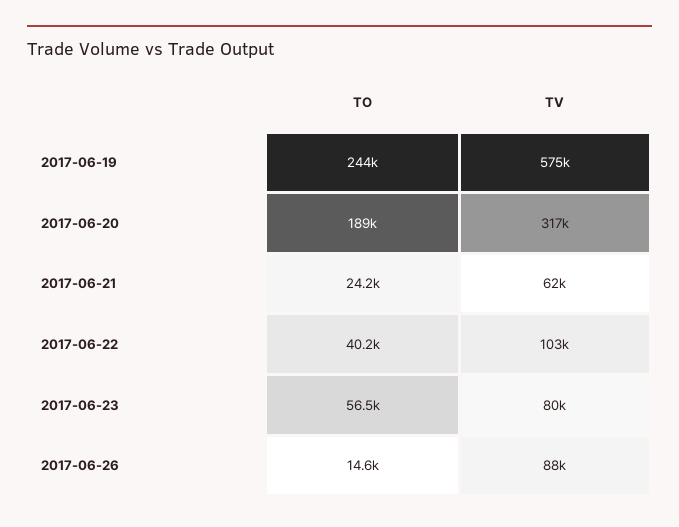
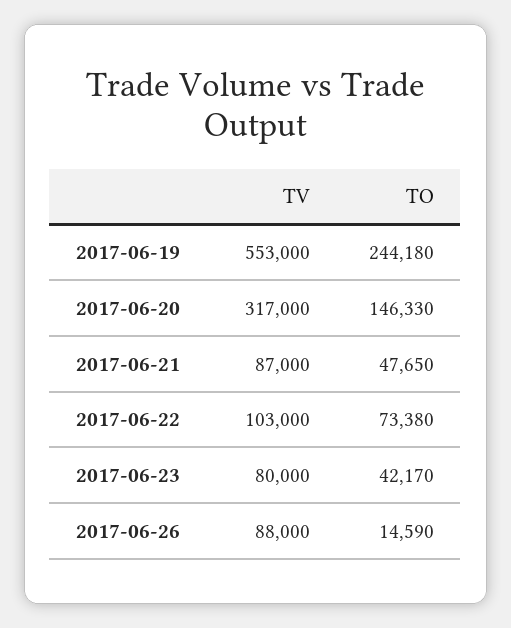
TV, 2017-06-19: 575000 -> 553000
TO, 2017-06-20: 189000 -> 146330
TO, 2017-06-21: 24200 -> 47650
TV, 2017-06-21: 62000 -> 87000
TO, 2017-06-22: 40200 -> 73380
TO, 2017-06-23: 56500 -> 42170

